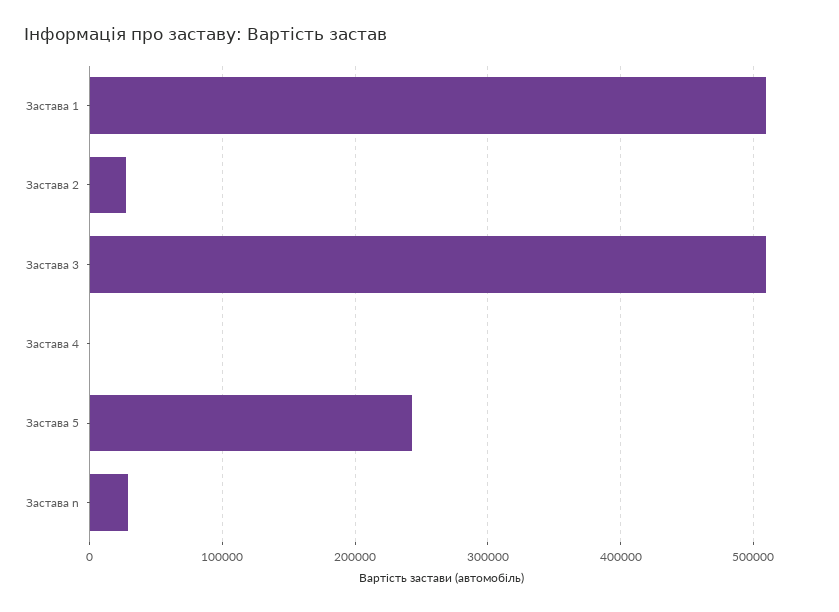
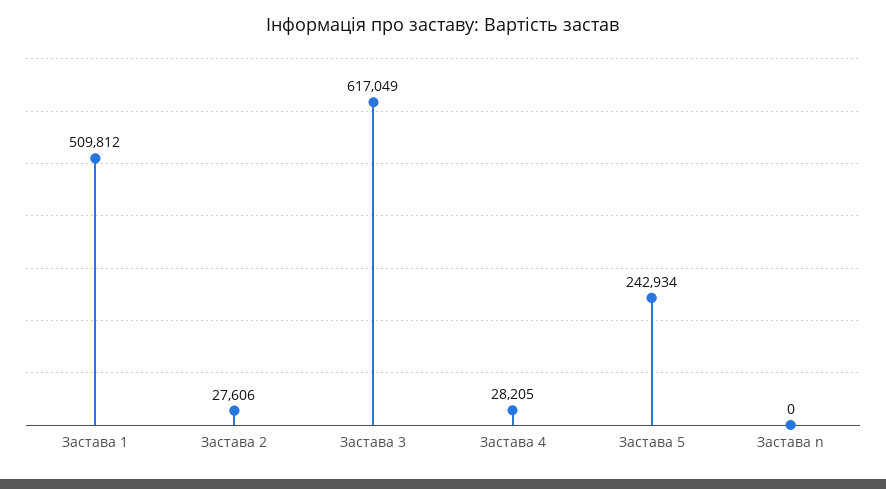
Застава 3: 510000 -> 617049
Застава 4: 0 -> 28205
Застава n: 30000 -> 0

